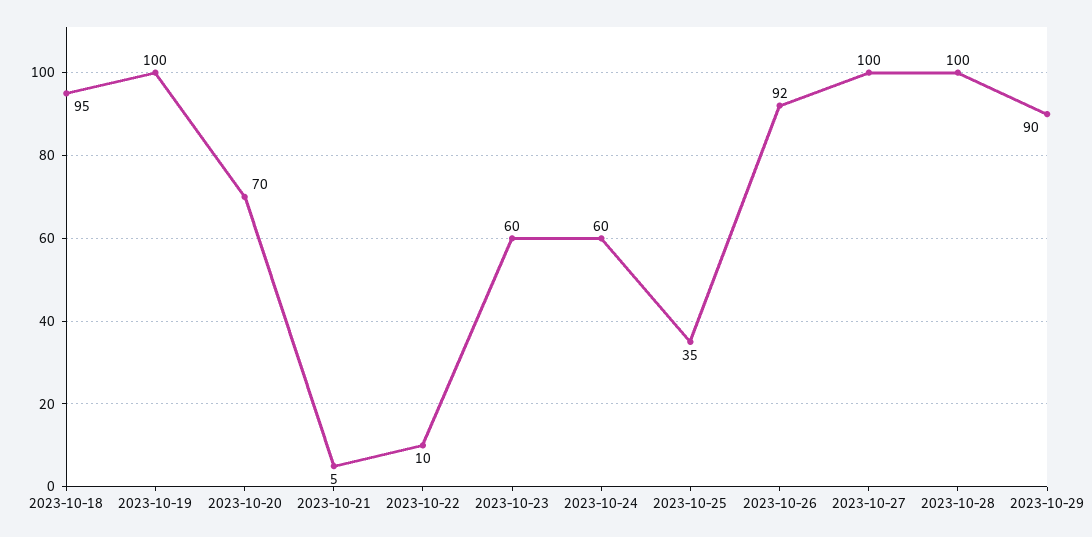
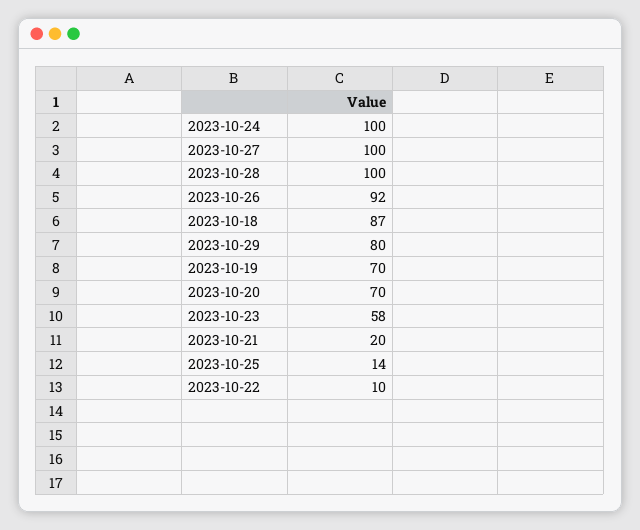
2023-10-18: 95 -> 87
2023-10-19: 100 -> 70
2023-10-21: 5 -> 20
2023-10-23: 60 -> 58
2023-10-24: 60 -> 100
2023-10-25: 35 -> 14
2023-10-29: 90 -> 80

